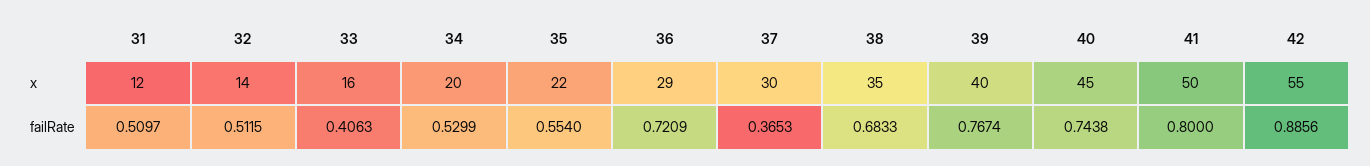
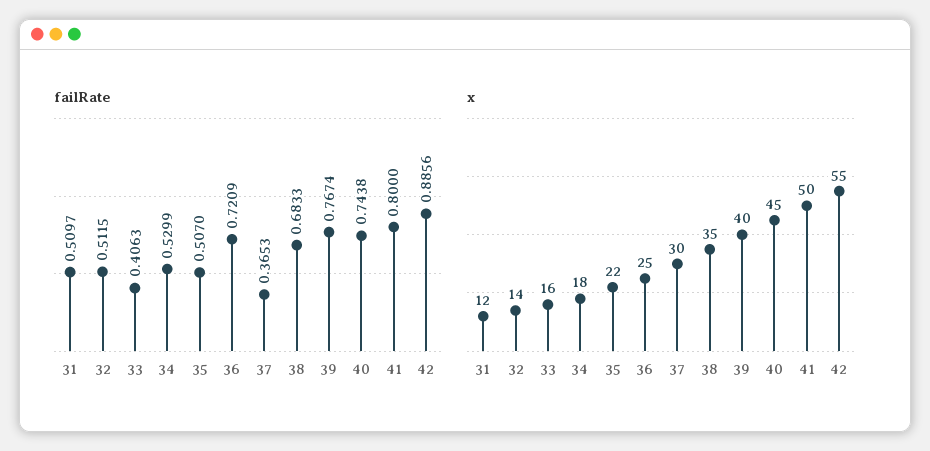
x, 34: 20 -> 18
x, 36: 29 -> 25
failRate, 35: 0.554 -> 0.507

